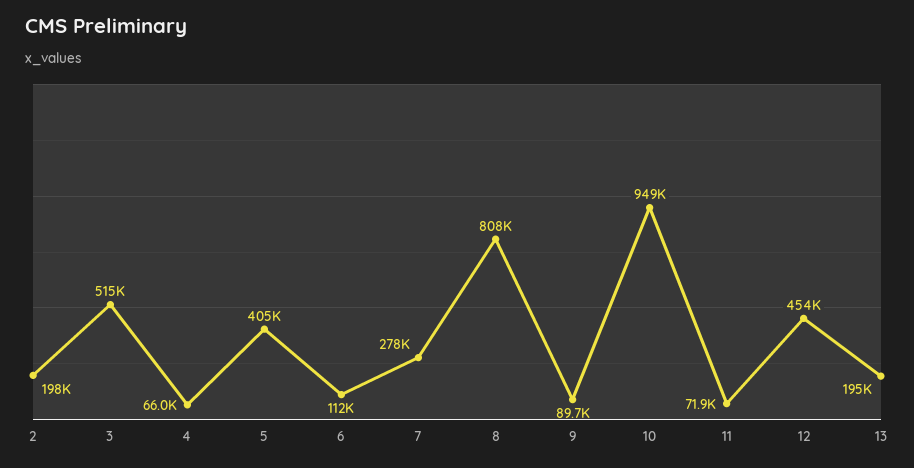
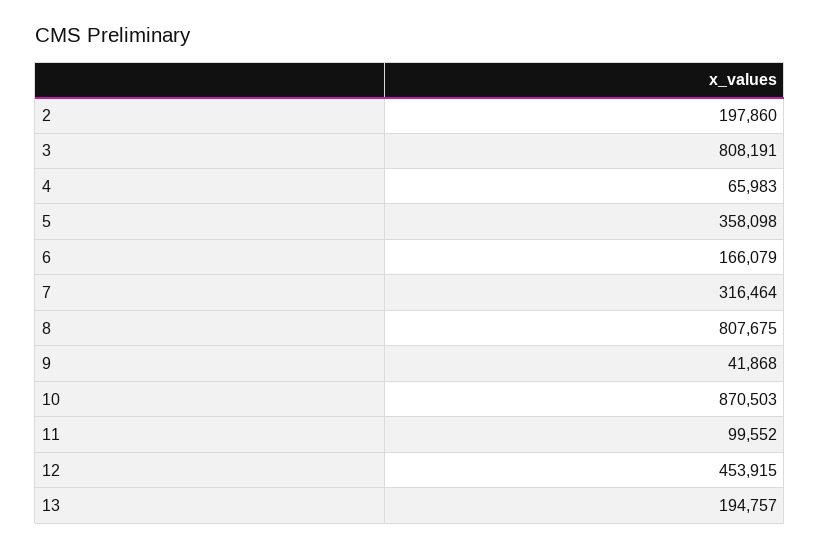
3: 515000 -> 808191
5: 405000 -> 358098
6: 112000 -> 166079
7: 278000 -> 316464
9: 89700 -> 41868
10: 949000 -> 870503
11: 71900 -> 99552

